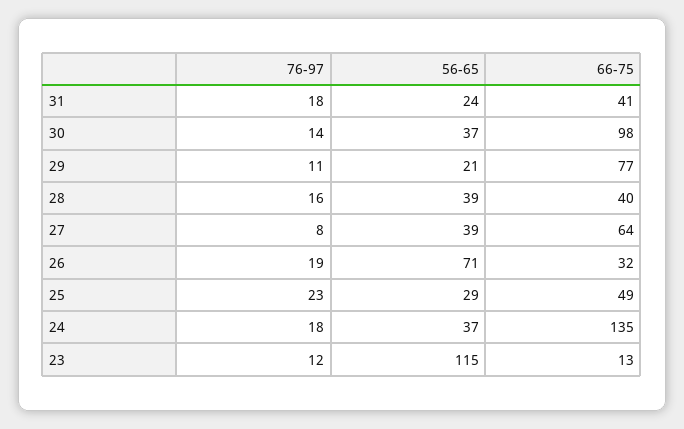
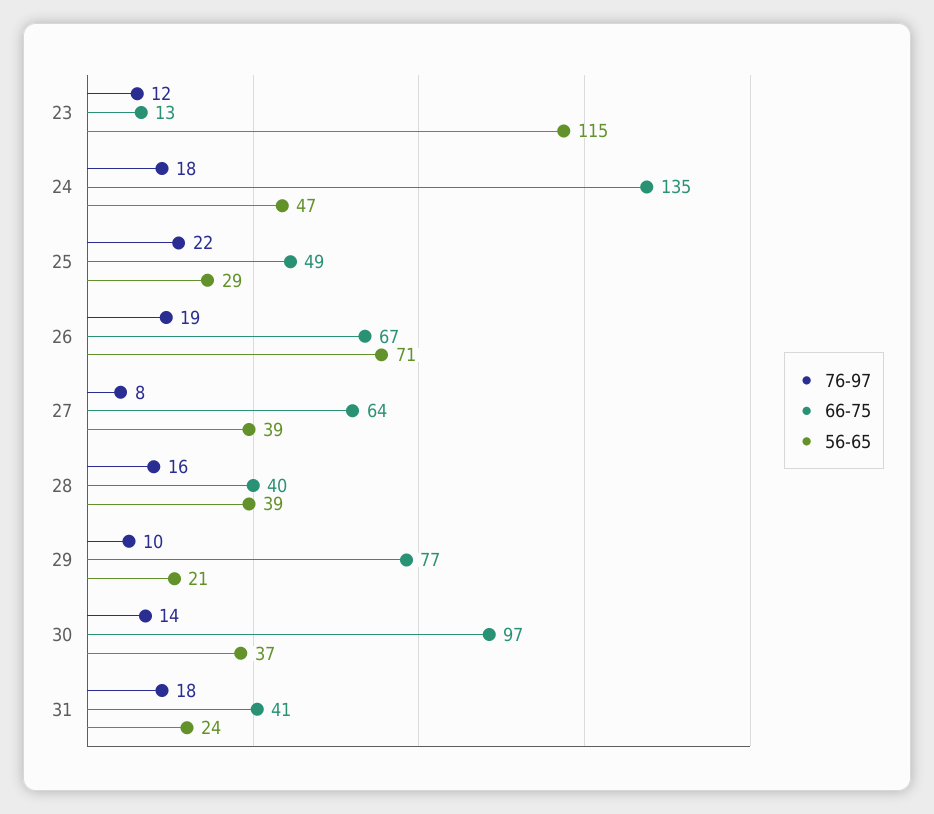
66-75, 30: 98 -> 97
76-97, 29: 11 -> 10
66-75, 26: 32 -> 67
76-97, 25: 23 -> 22
56-65, 24: 37 -> 47

